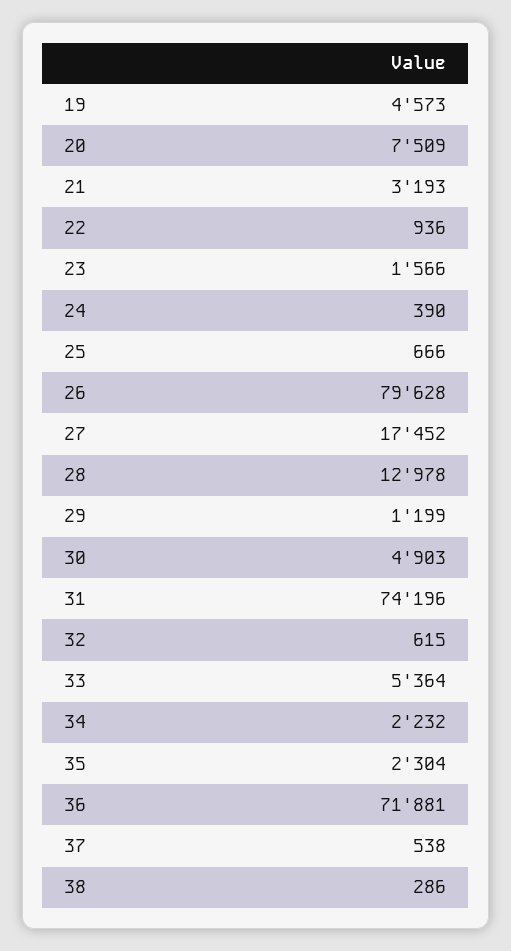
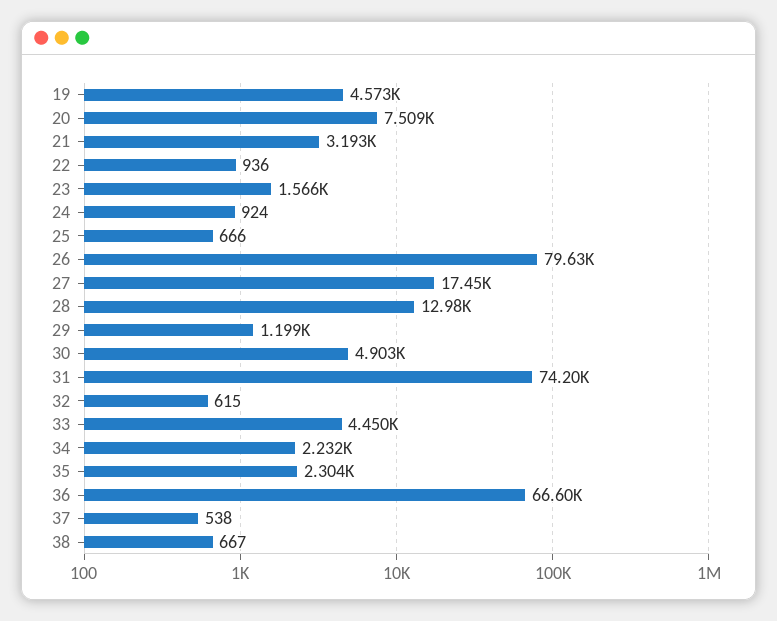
24: 390 -> 924
33: 5364 -> 4450
36: 71881 -> 66600
38: 286 -> 667

